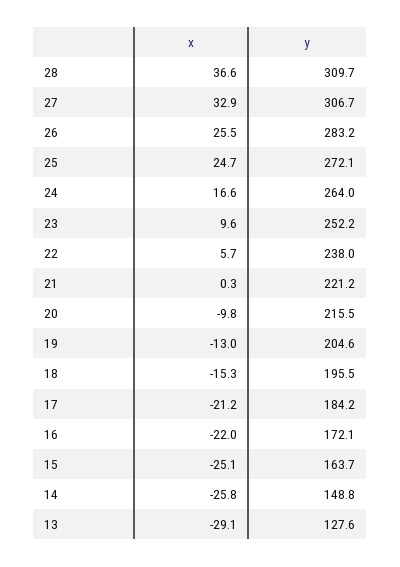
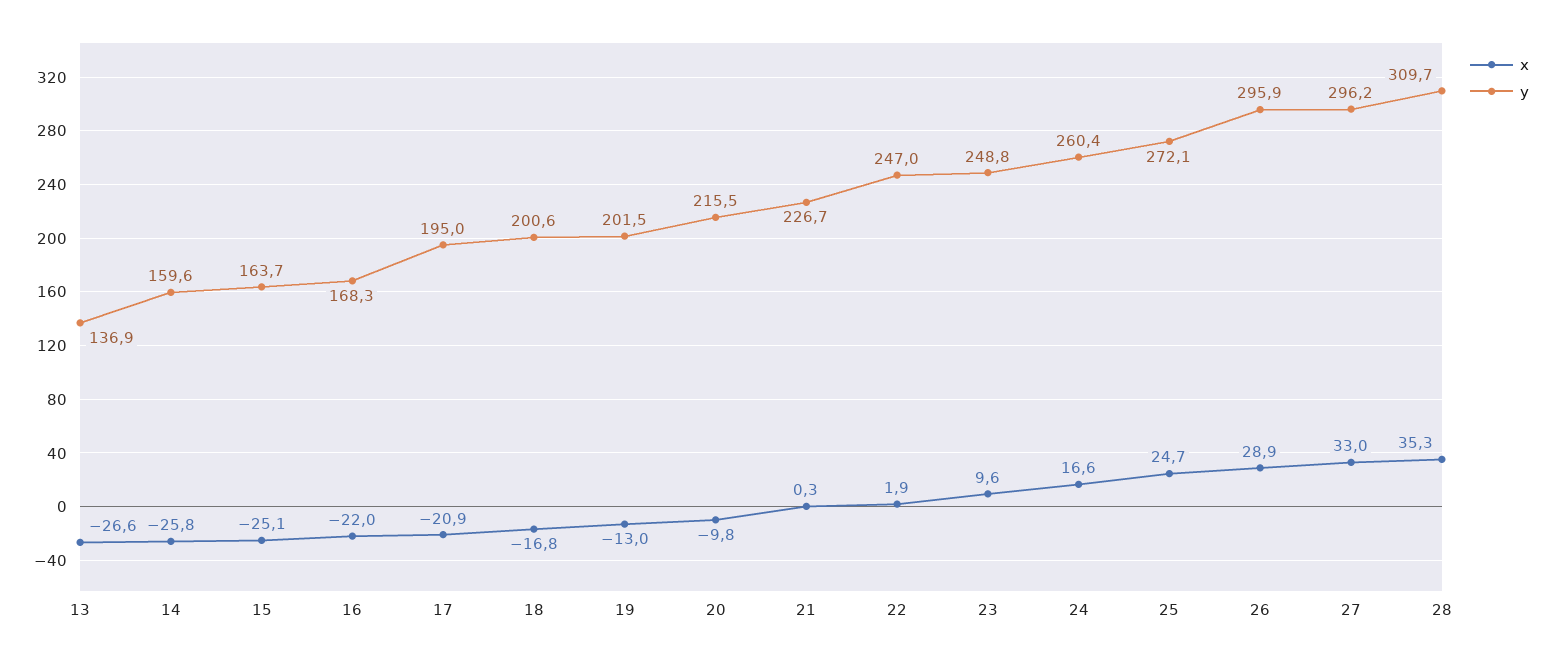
x, 28: 36.6 -> 35.3
x, 27: 32.9 -> 33
y, 27: 306.7 -> 296.2
x, 26: 25.5 -> 28.9
y, 26: 283.2 -> 295.9
y, 24: 264 -> 260.4
y, 23: 252.2 -> 248.8
x, 22: 5.7 -> 1.9
y, 22: 238 -> 247
y, 21: 221.2 -> 226.7
y, 19: 204.6 -> 201.5
x, 18: -15.3 -> -16.8
y, 18: 195.5 -> 200.6
x, 17: -21.2 -> -20.9
y, 17: 184.2 -> 195
y, 16: 172.1 -> 168.3
y, 14: 148.8 -> 159.6
x, 13: -29.1 -> -26.6
y, 13: 127.6 -> 136.9

